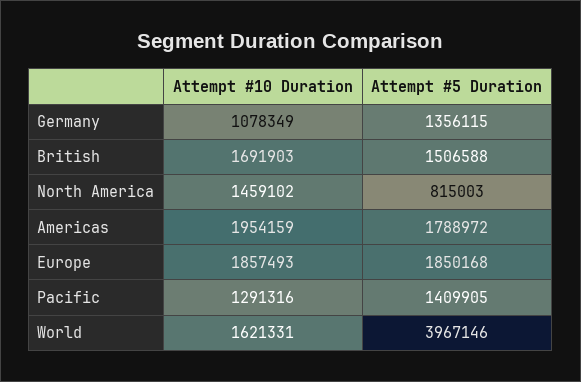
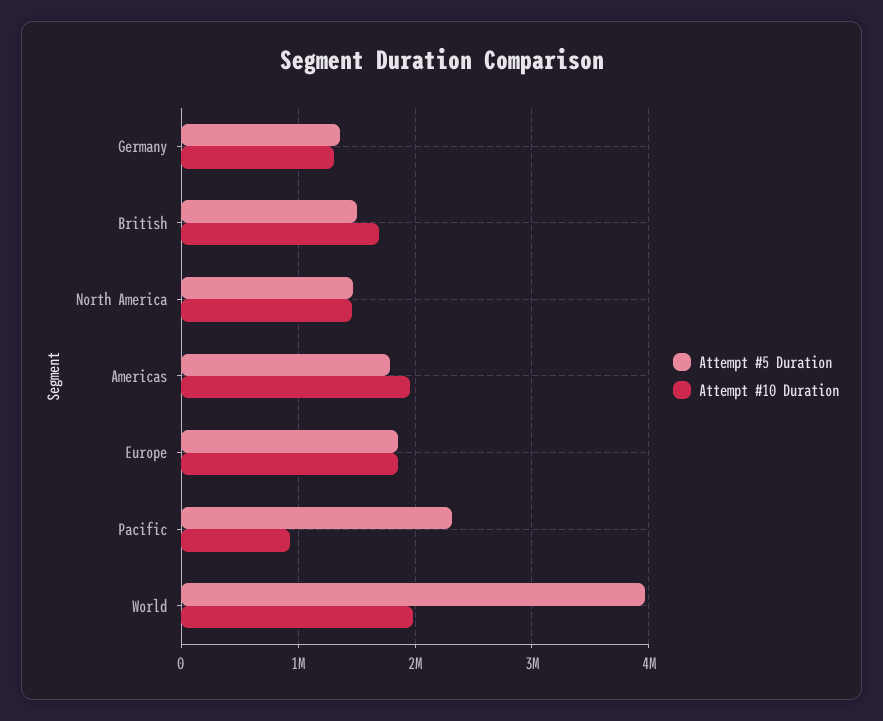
Attempt #10 Duration, Germany: 1078349 -> 1300000
Attempt #5 Duration, North America: 815003 -> 1500000
Attempt #10 Duration, Pacific: 1291316 -> 900000
Attempt #5 Duration, Pacific: 1409905 -> 2300000
Attempt #10 Duration, World: 1621331 -> 2000000

